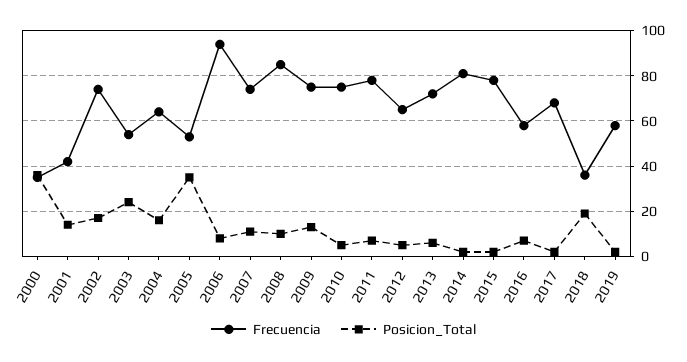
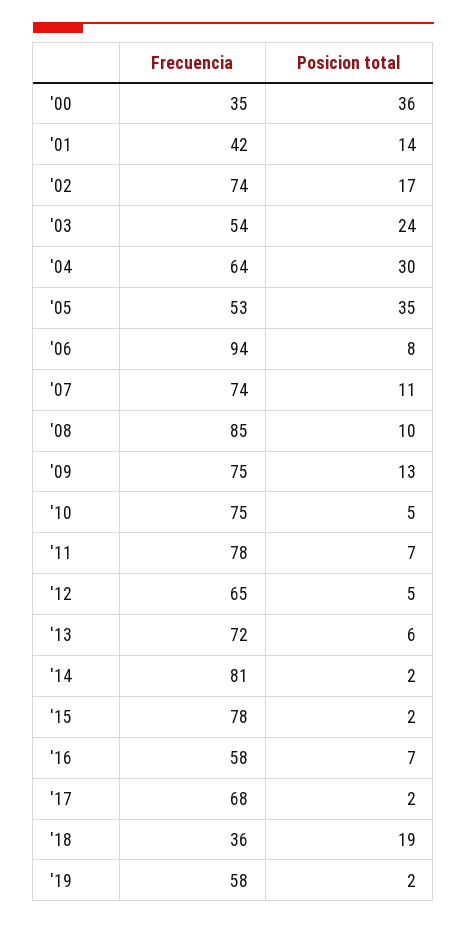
Posicion_Total, 2004: 15 -> 30

